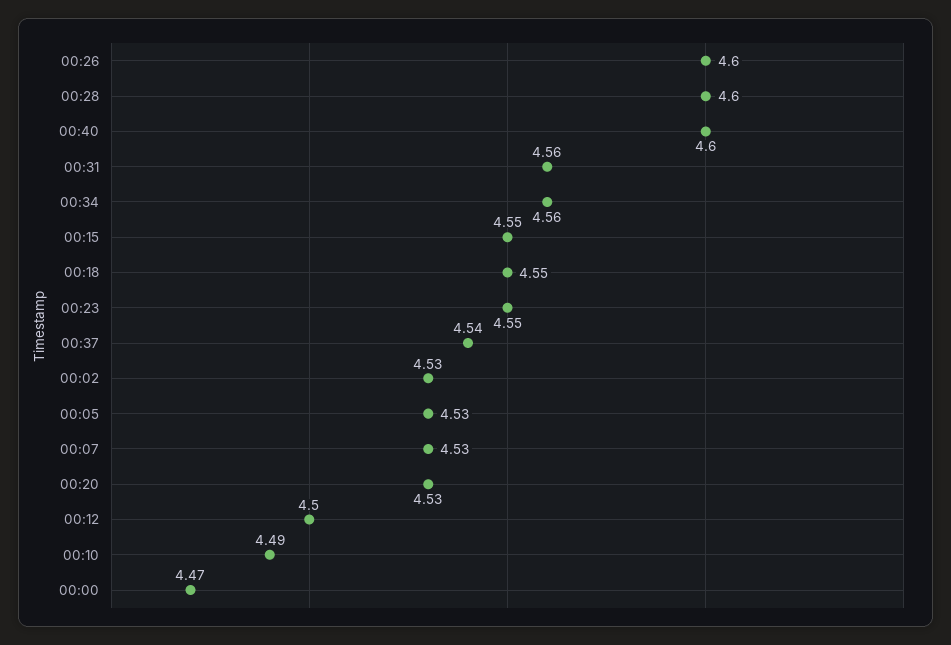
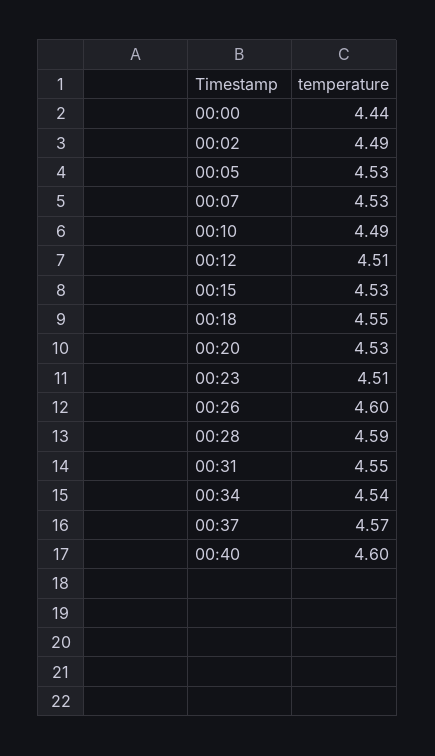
00:28: 4.6 -> 4.59
00:31: 4.56 -> 4.55
00:34: 4.56 -> 4.54
00:15: 4.55 -> 4.53
00:23: 4.55 -> 4.51
00:37: 4.54 -> 4.57
00:02: 4.53 -> 4.49
00:12: 4.5 -> 4.51
00:00: 4.47 -> 4.44

